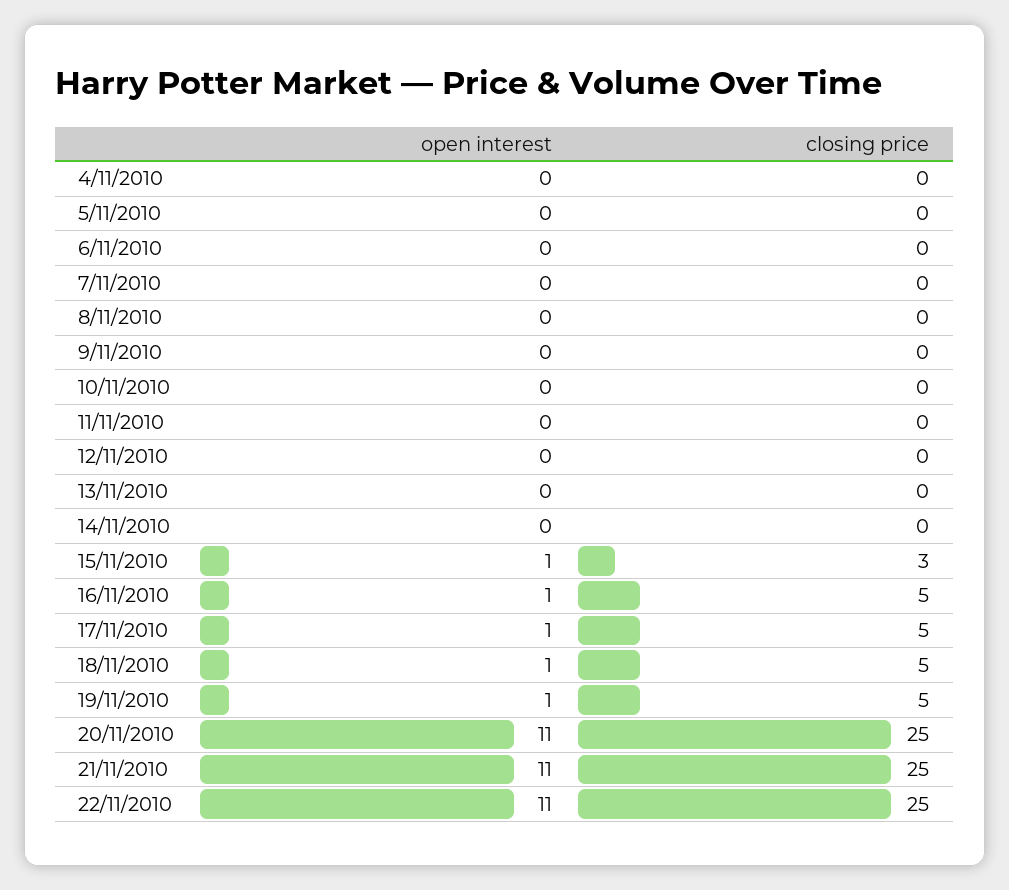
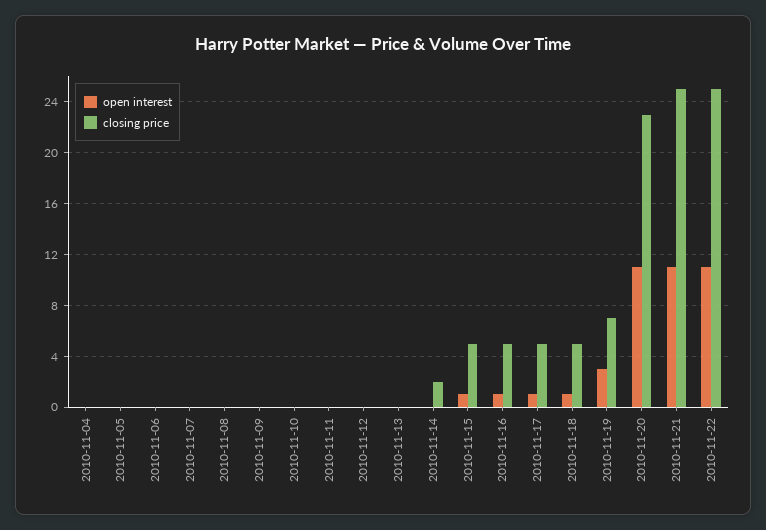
closing price, 14/11/2010: 0 -> 2
closing price, 15/11/2010: 3 -> 5
open interest, 19/11/2010: 1 -> 3
closing price, 19/11/2010: 5 -> 7
closing price, 20/11/2010: 25 -> 23

